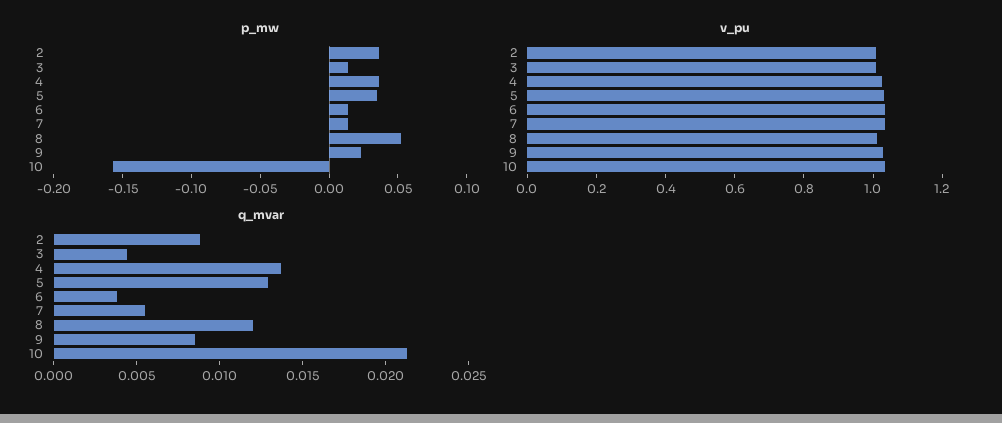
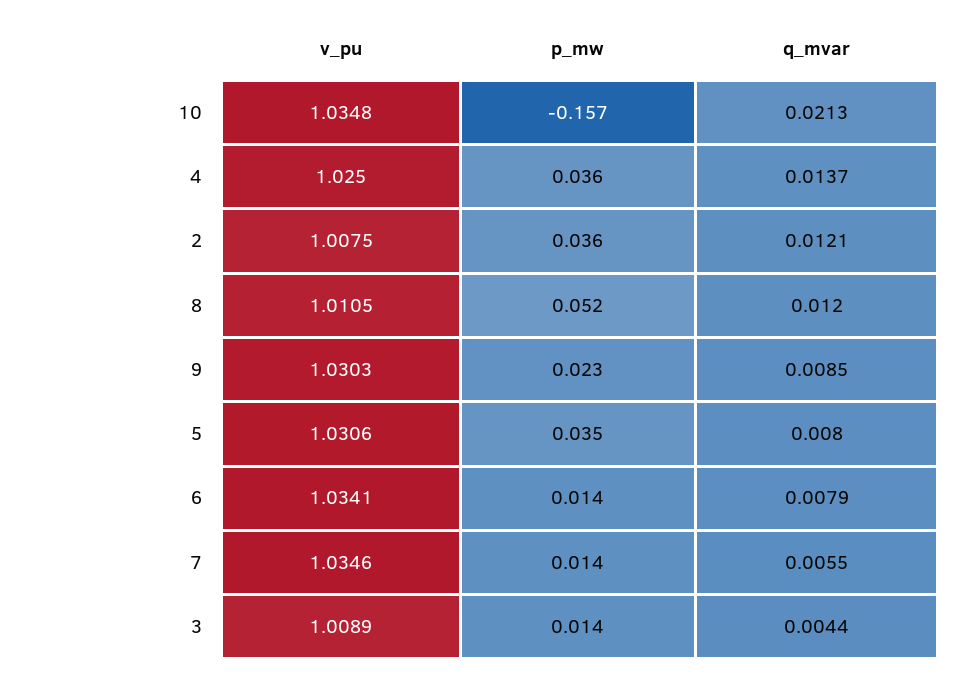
q_mvar, 2: 0.009 -> 0.0121
q_mvar, 5: 0.013 -> 0.008
q_mvar, 6: 0.004 -> 0.0079

